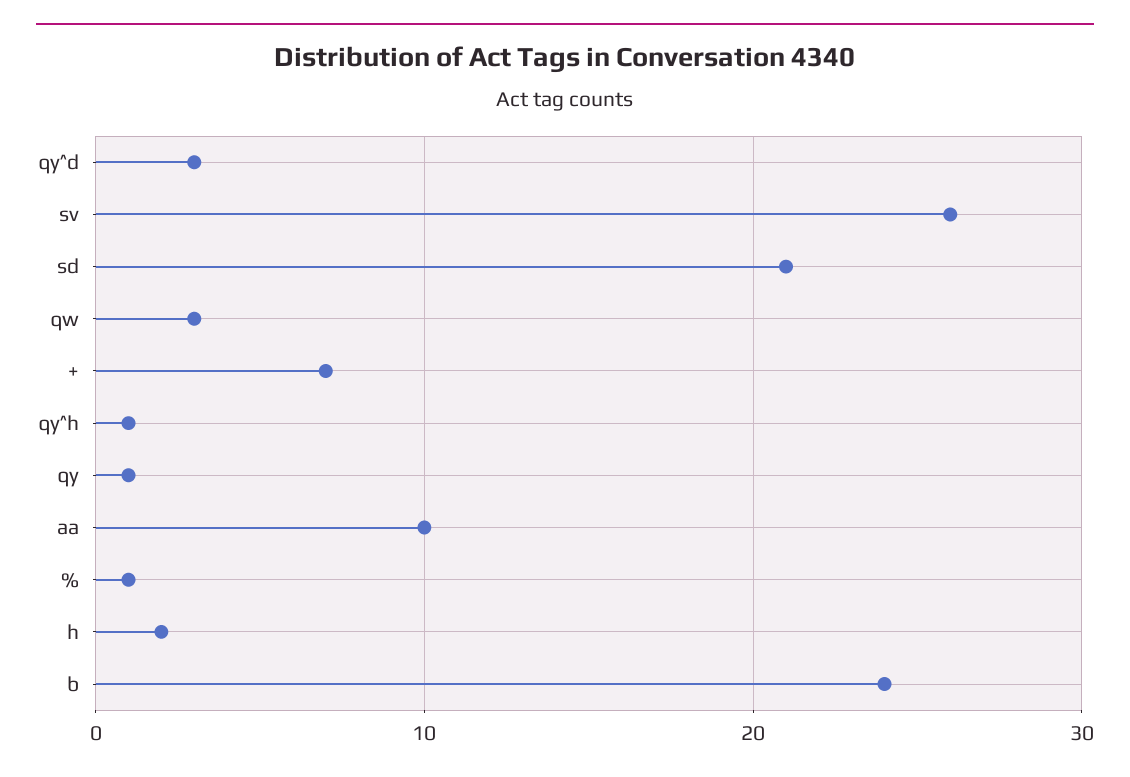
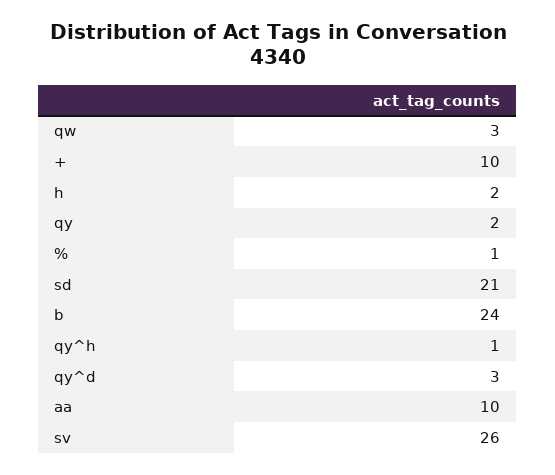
+: 7 -> 10
qy: 1 -> 2

